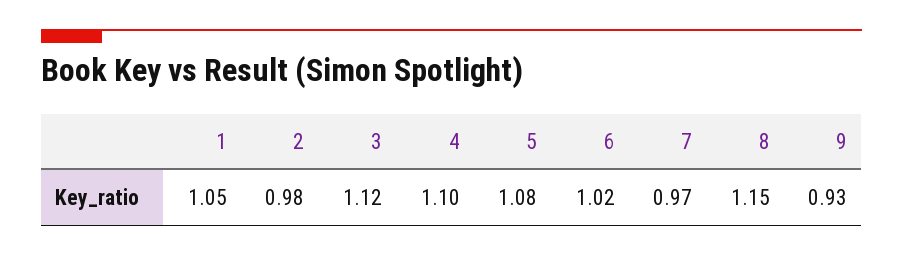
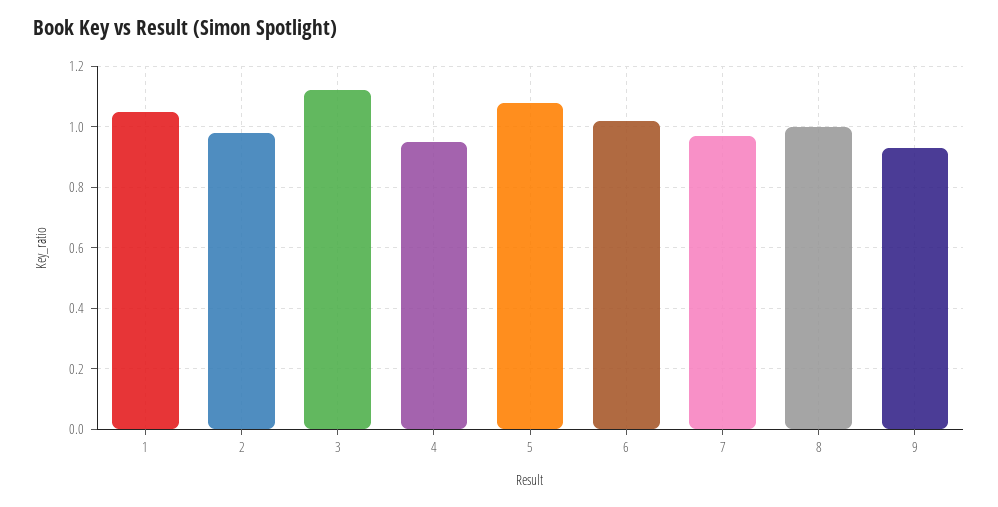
4: 1.1 -> 0.95
8: 1.15 -> 1

